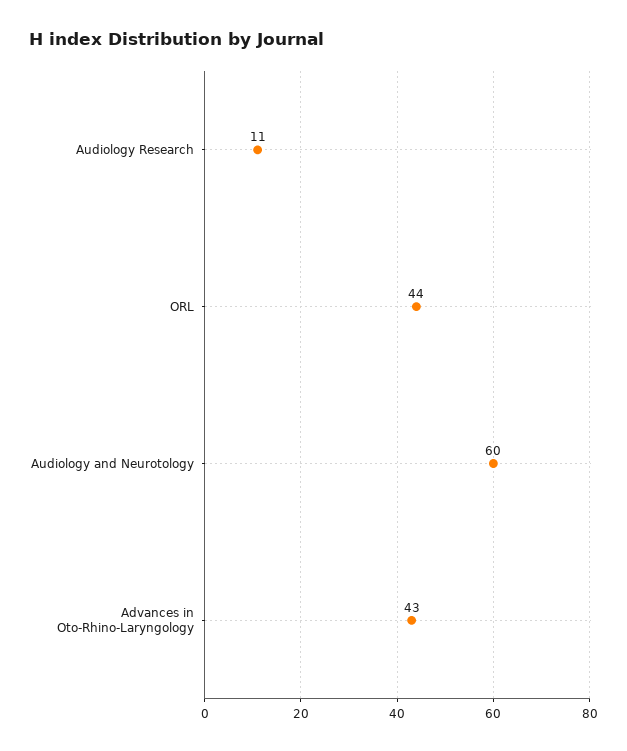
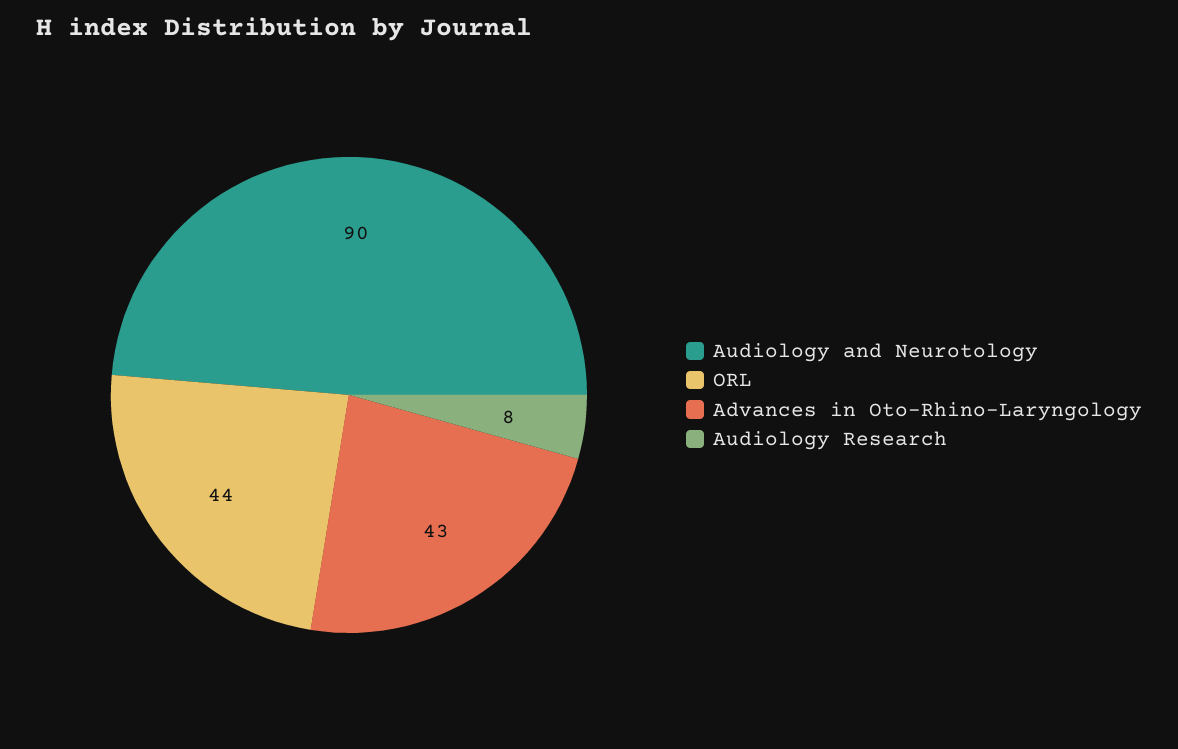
Audiology Research: 11 -> 8
Audiology and Neurotology: 60 -> 90

